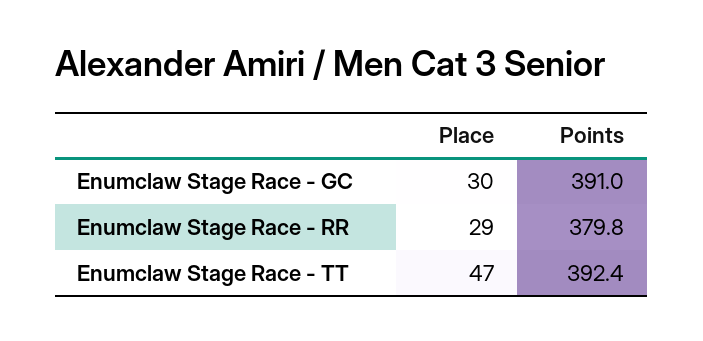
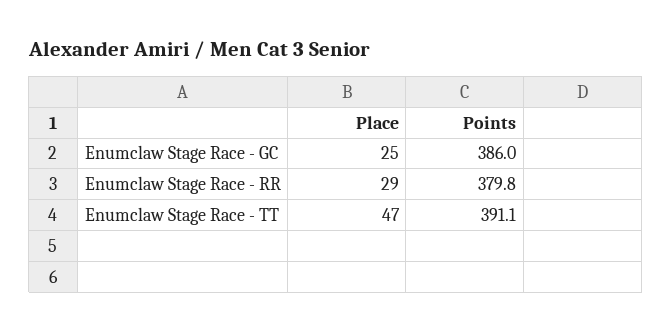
Place, Enumclaw Stage Race - GC: 30 -> 25
Points, Enumclaw Stage Race - GC: 391 -> 386
Points, Enumclaw Stage Race - TT: 392.4 -> 391.1

